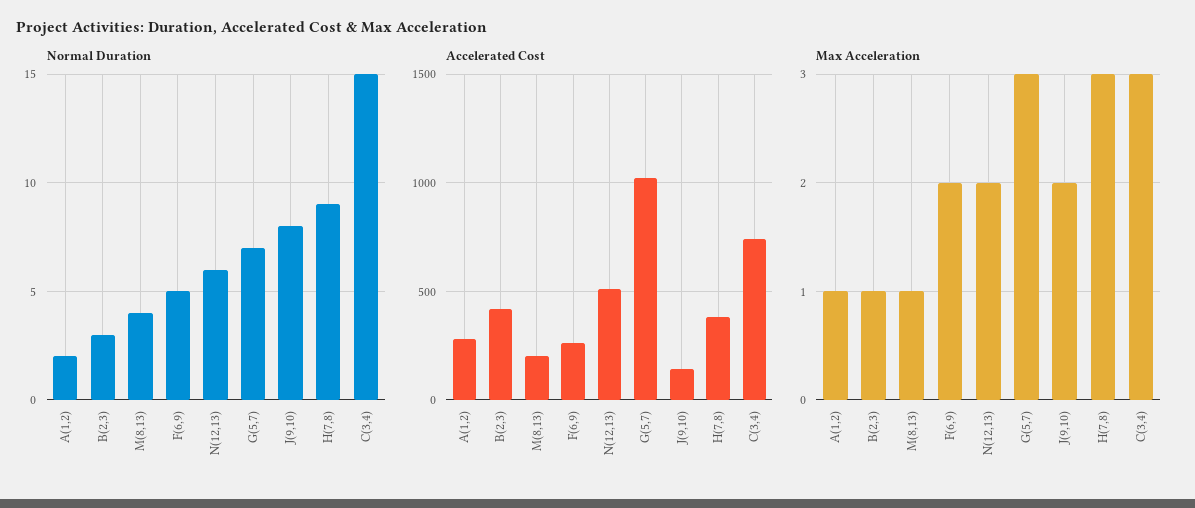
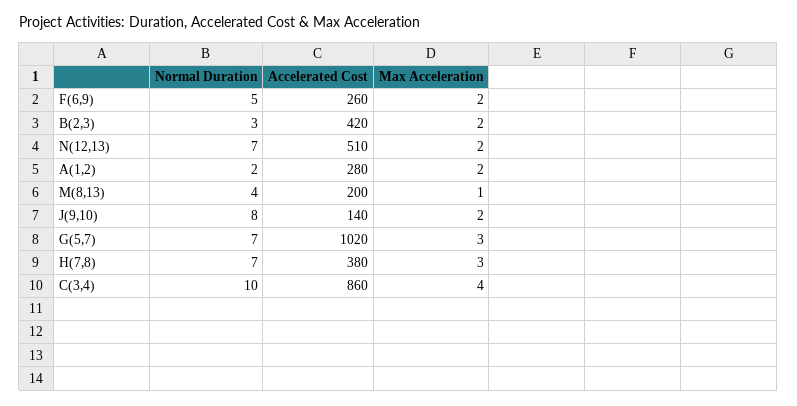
Normal Duration, N(12,13): 6 -> 7
Normal Duration, H(7,8): 9 -> 7
Normal Duration, C(3,4): 15 -> 10
Accelerated Cost, C(3,4): 750 -> 860
Max Acceleration, A(1,2): 1 -> 2
Max Acceleration, B(2,3): 1 -> 2
Max Acceleration, C(3,4): 3 -> 4

